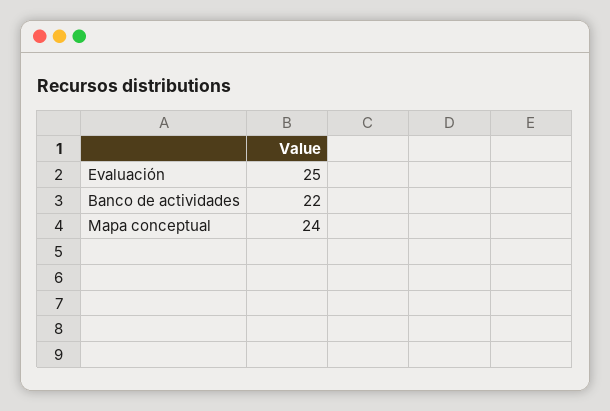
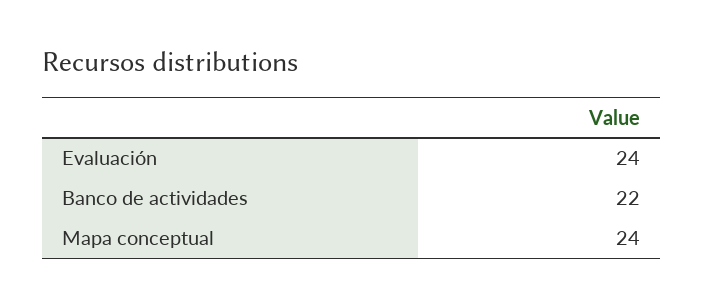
Evaluación: 25 -> 24

